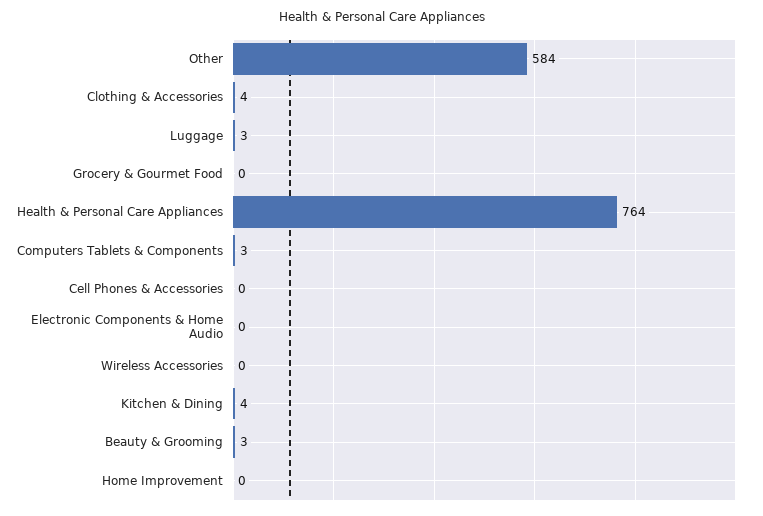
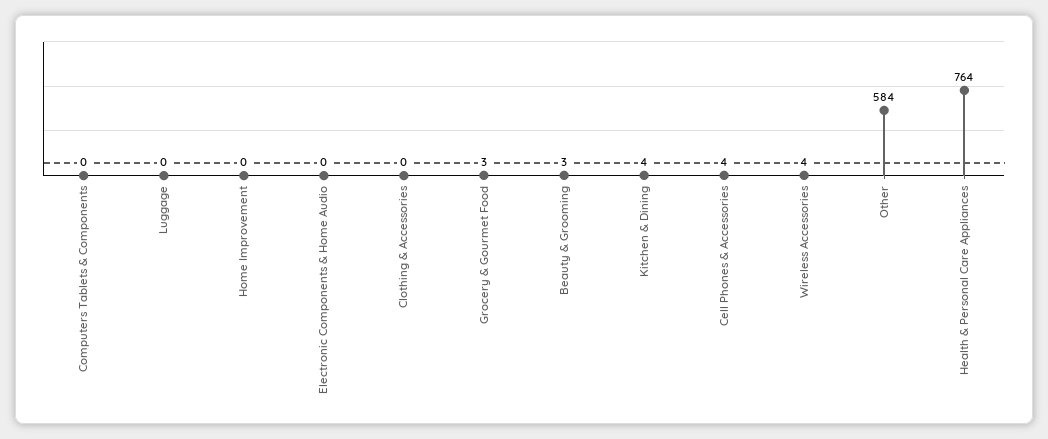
Clothing & Accessories: 4 -> 0
Luggage: 3 -> 0
Grocery & Gourmet Food: 0 -> 3
Computers Tablets & Components: 3 -> 0
Cell Phones & Accessories: 0 -> 4
Wireless Accessories: 0 -> 4

